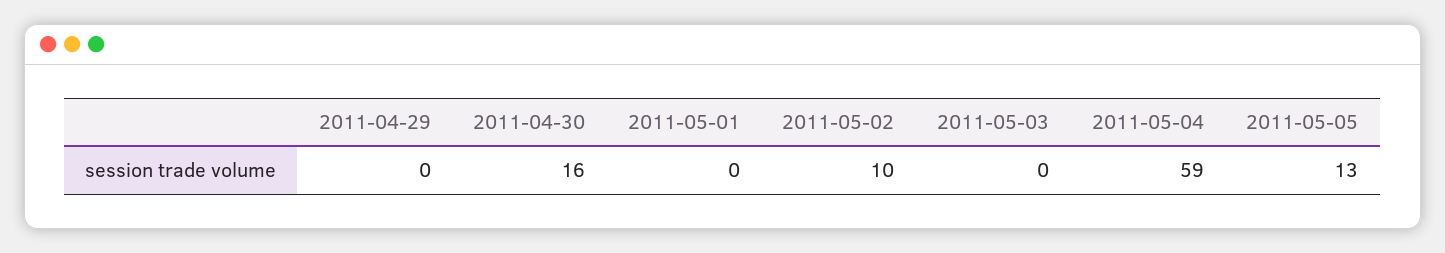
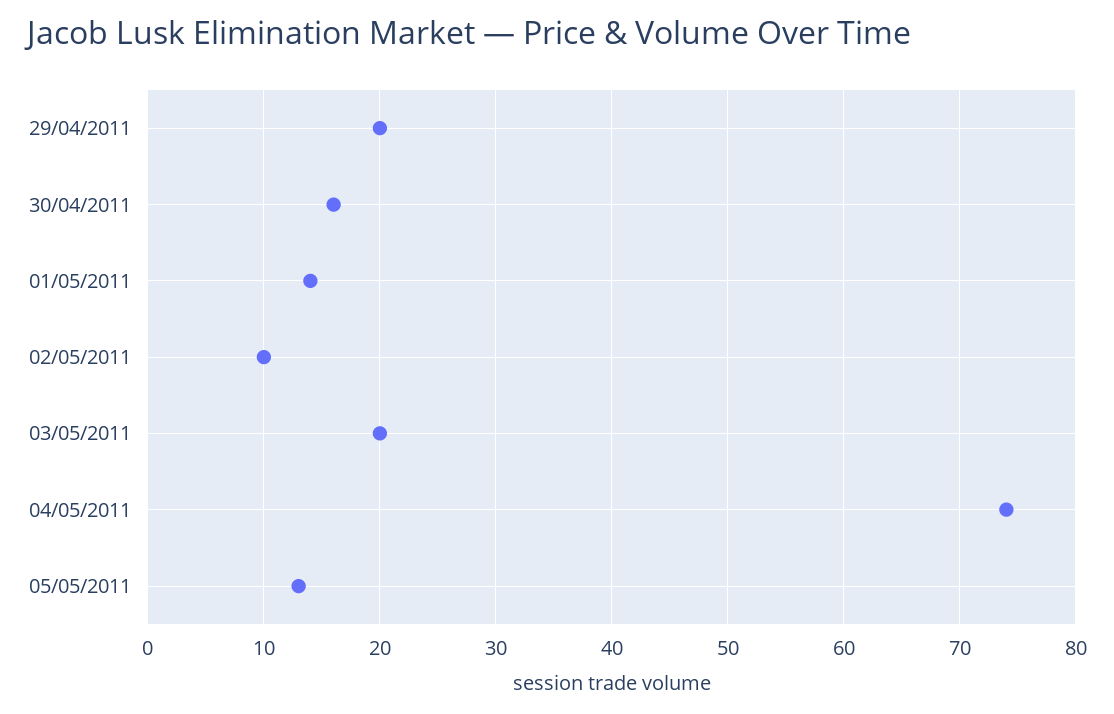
2011-04-29: 0 -> 20
2011-05-01: 0 -> 14
2011-05-03: 0 -> 20
2011-05-04: 59 -> 74

